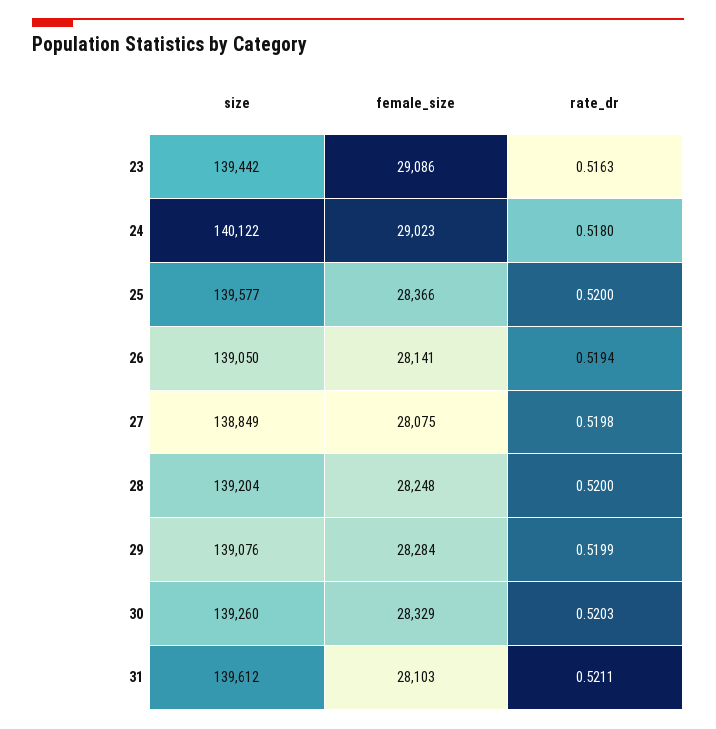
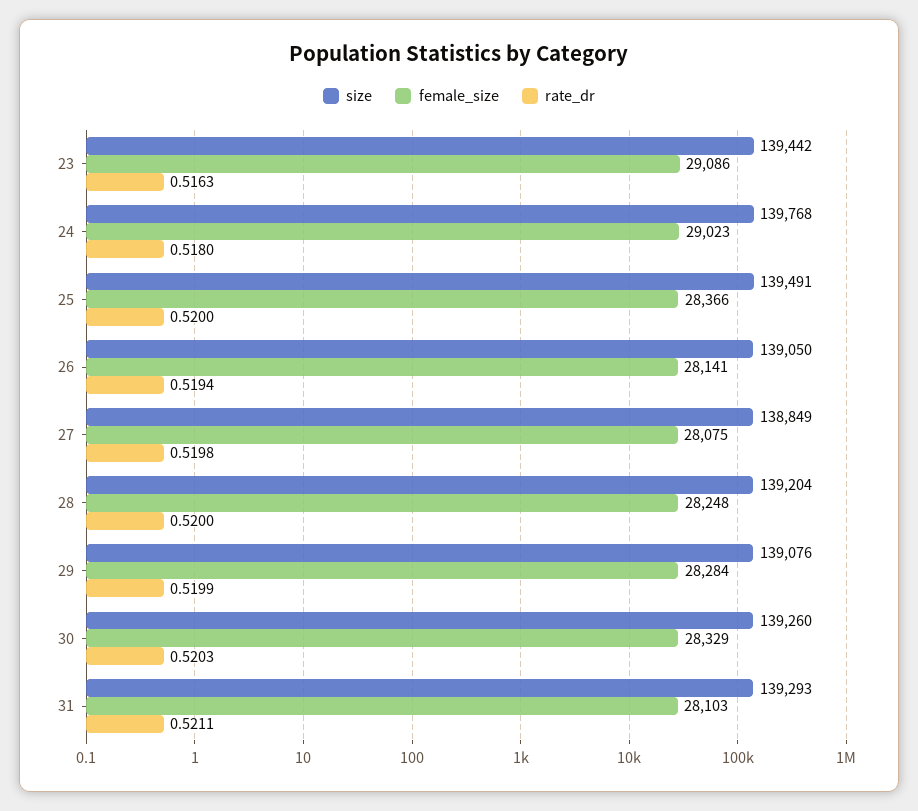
size, 24: 140122 -> 139768
size, 25: 139577 -> 139491
size, 31: 139612 -> 139293

